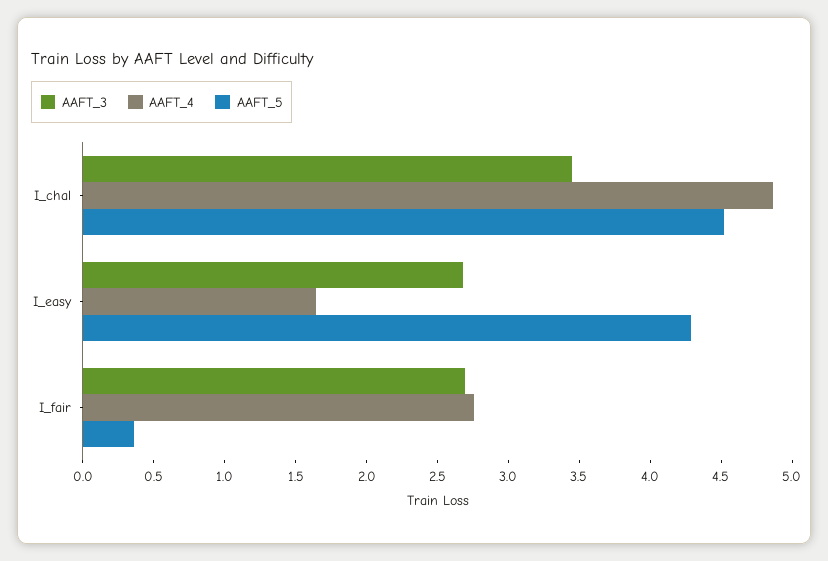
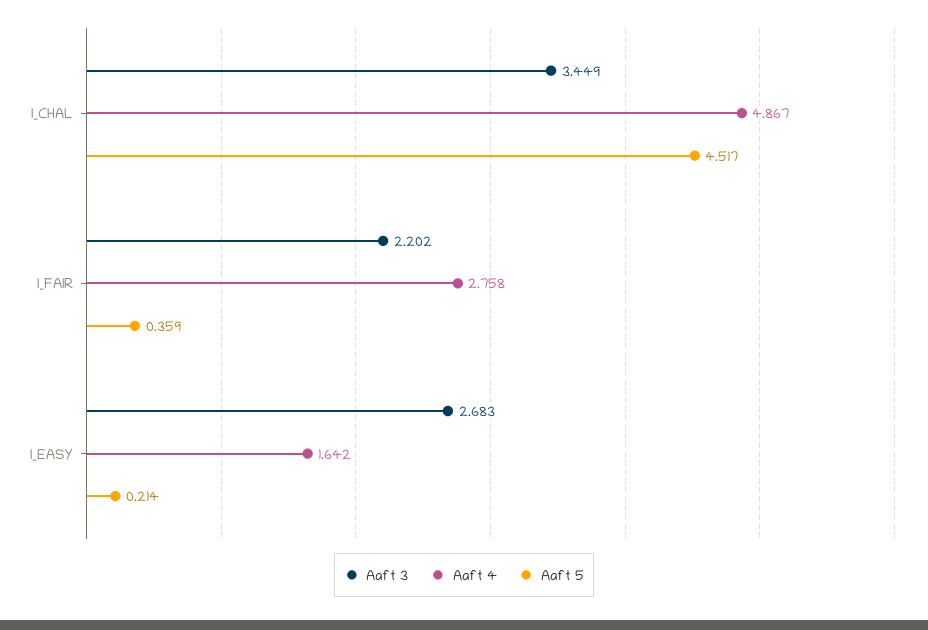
AAFT_5, I_easy: 4.3 -> 0.214
AAFT_3, I_fair: 2.7 -> 2.202

